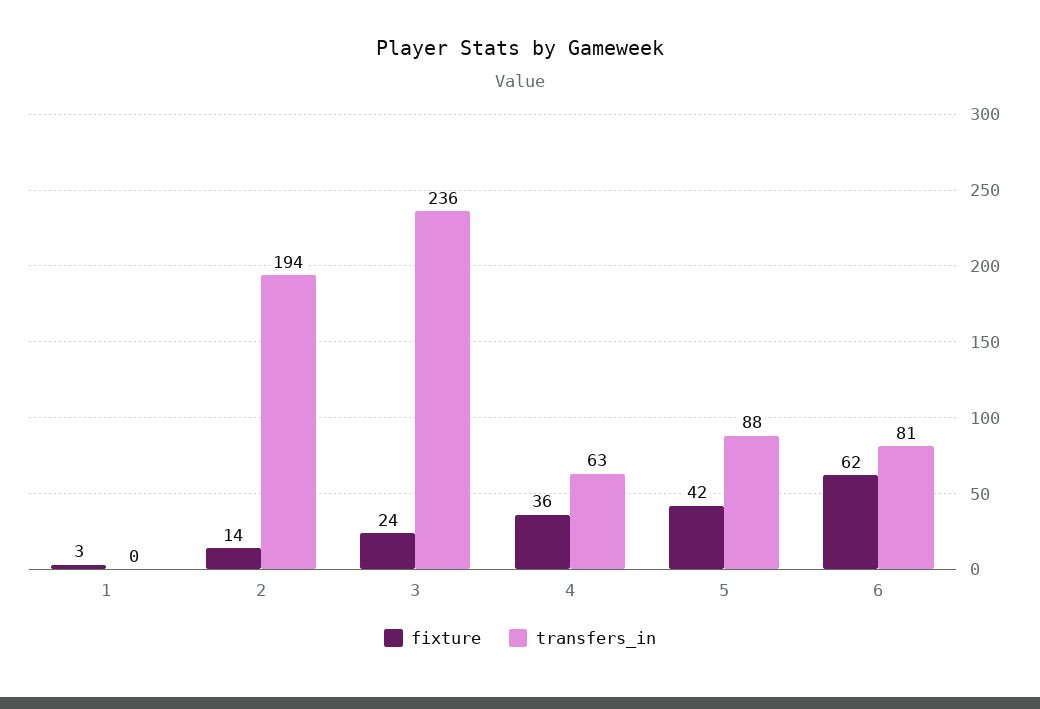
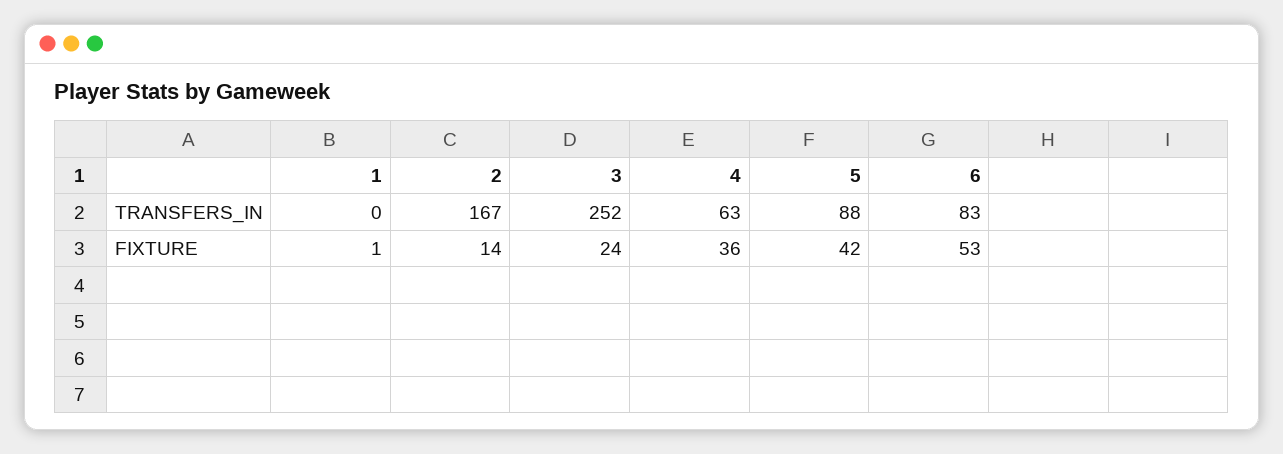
fixture, 1: 3 -> 1
transfers_in, 2: 194 -> 167
transfers_in, 3: 236 -> 252
fixture, 6: 62 -> 53
transfers_in, 6: 81 -> 83

